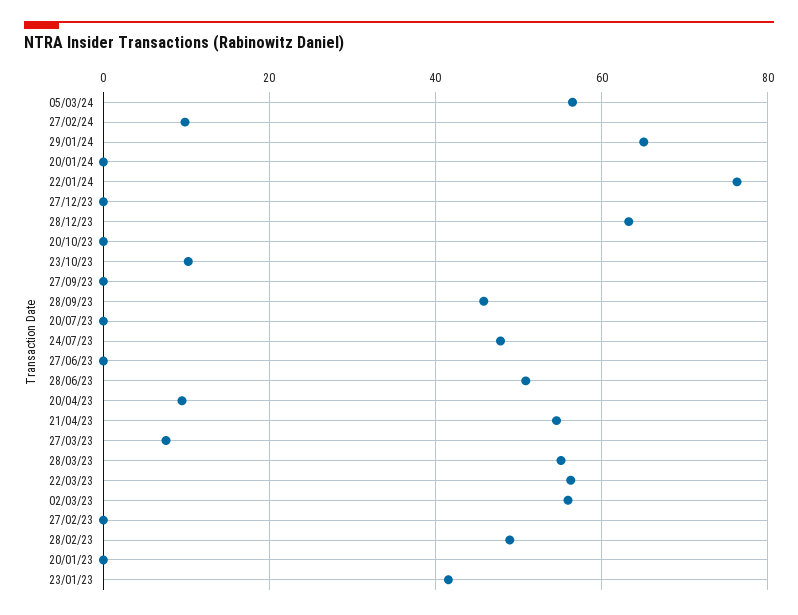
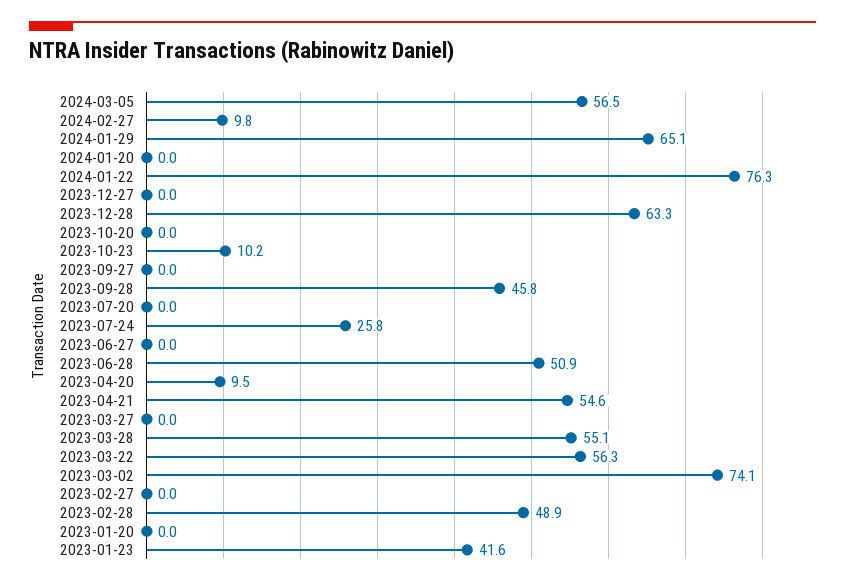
24/07/23: 48 -> 25.8
27/03/23: 8 -> 0
02/03/23: 56 -> 74.1

